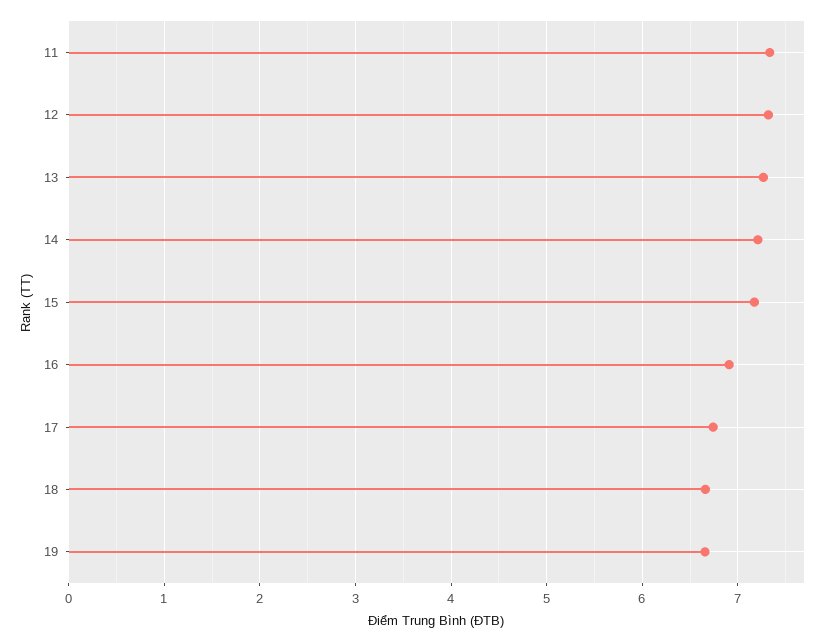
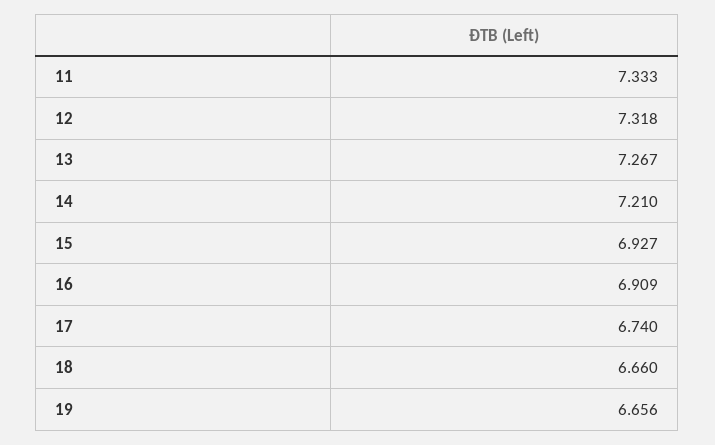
15: 7.2 -> 6.927

